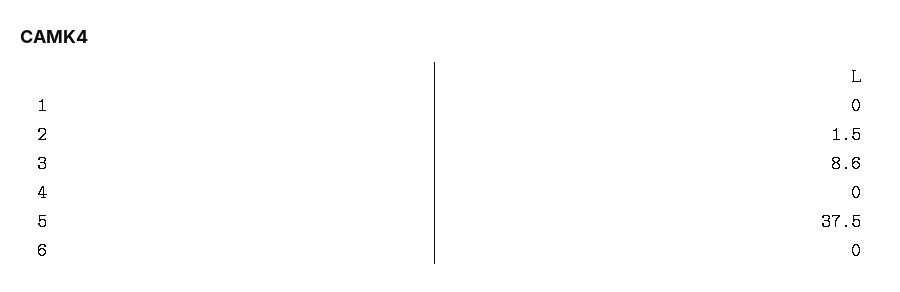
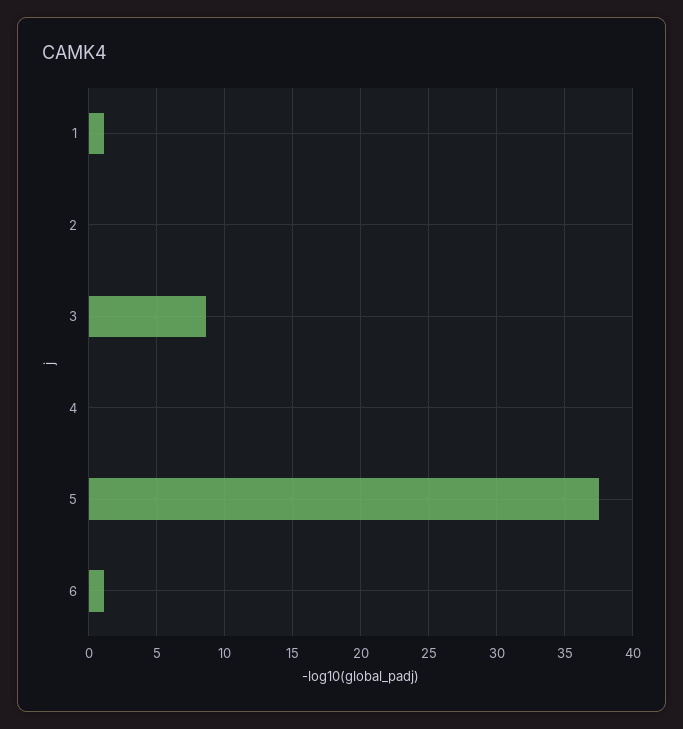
1: 0 -> 1
2: 1.5 -> 0
6: 0 -> 1

